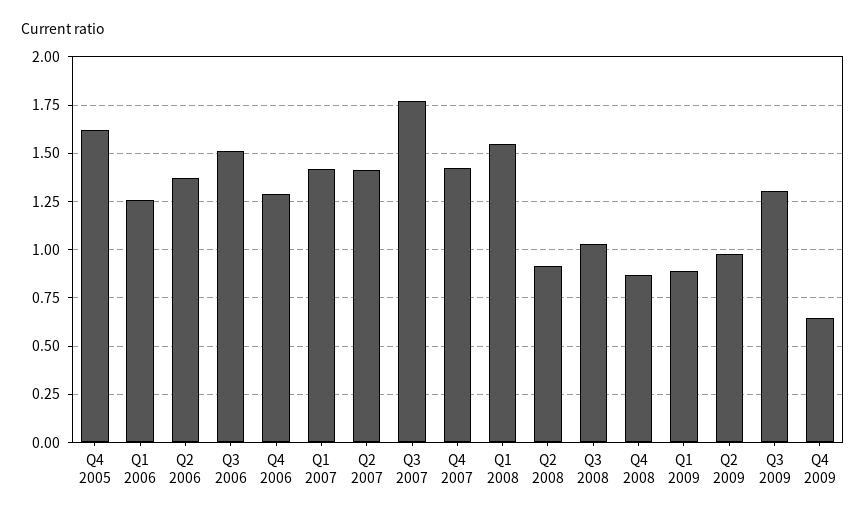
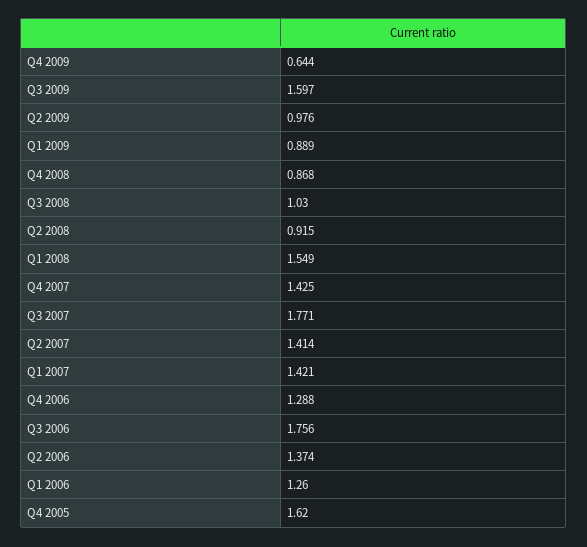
Q3 2006: 1.5 -> 1.756
Q3 2009: 1.3 -> 1.597

